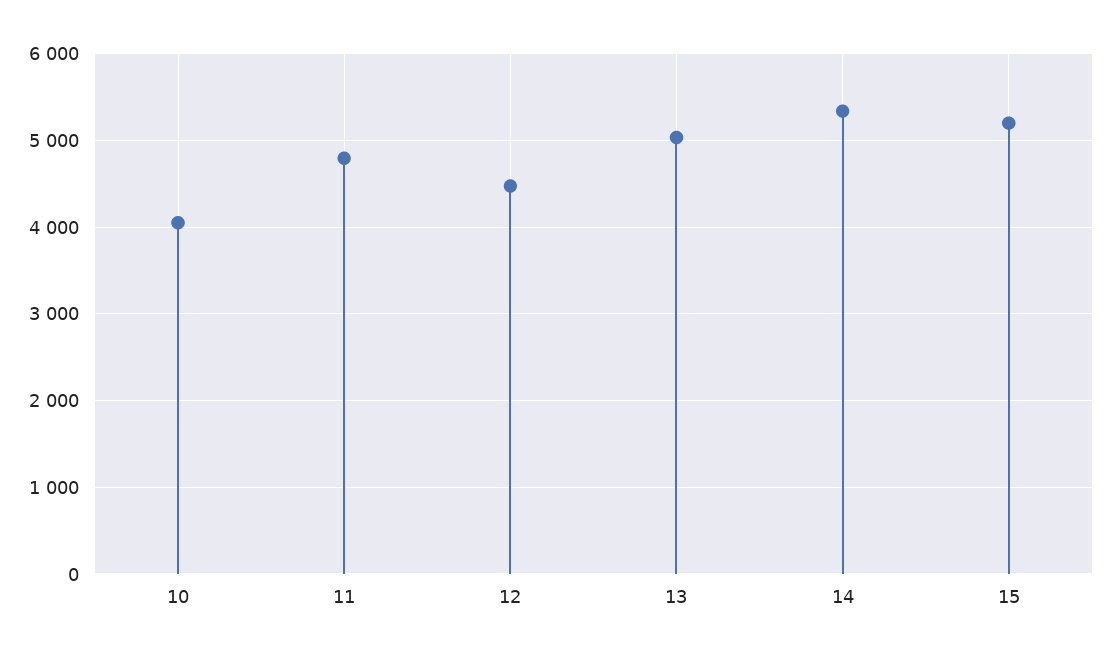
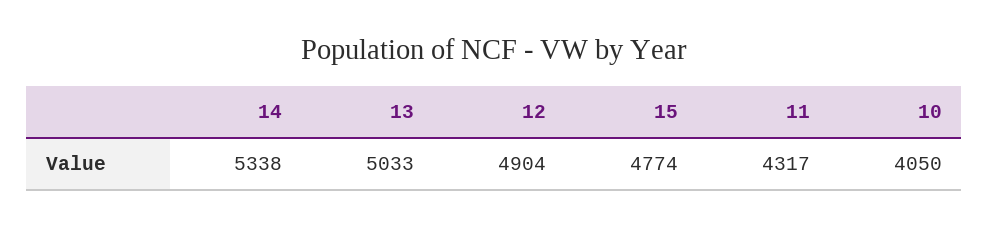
11: 4800 -> 4317
12: 4500 -> 4904
15: 5200 -> 4774

